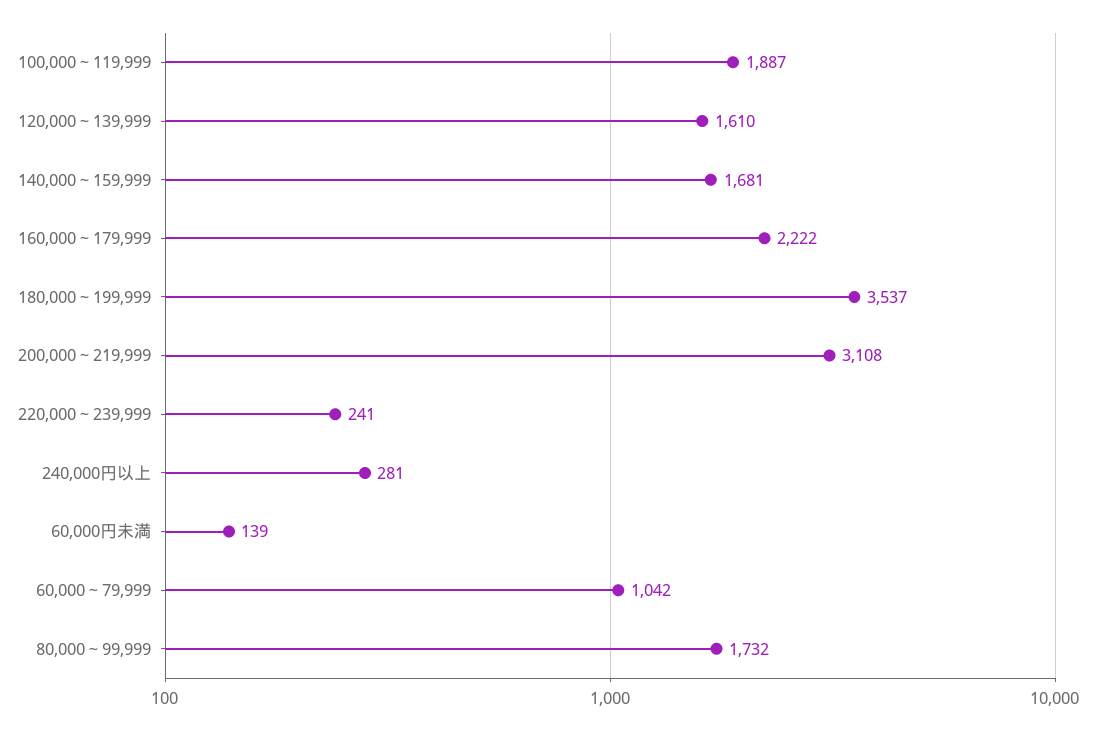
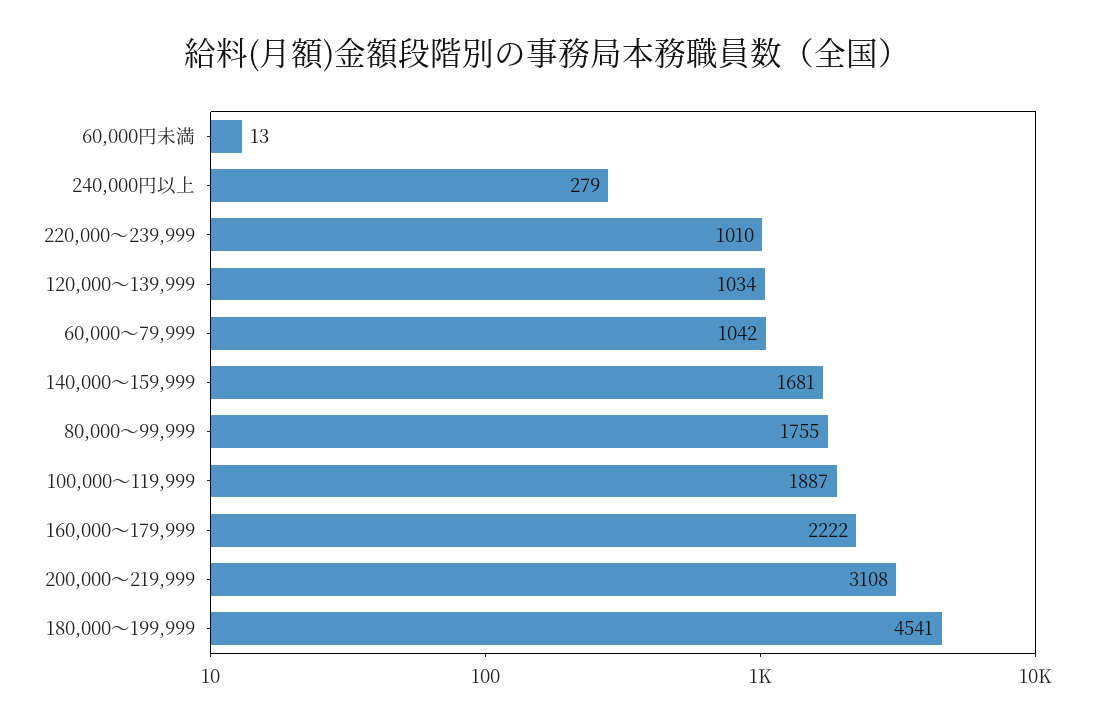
120,000～139,999: 1610 -> 1034
180,000～199,999: 3537 -> 4541
220,000～239,999: 241 -> 1010
240,000円以上: 281 -> 279
60,000円未満: 139 -> 13
80,000～99,999: 1732 -> 1755

